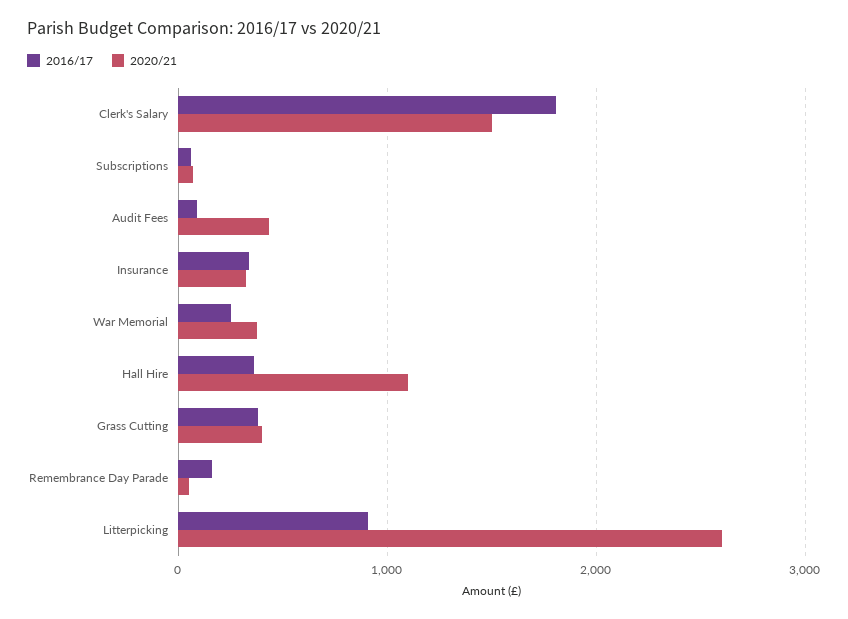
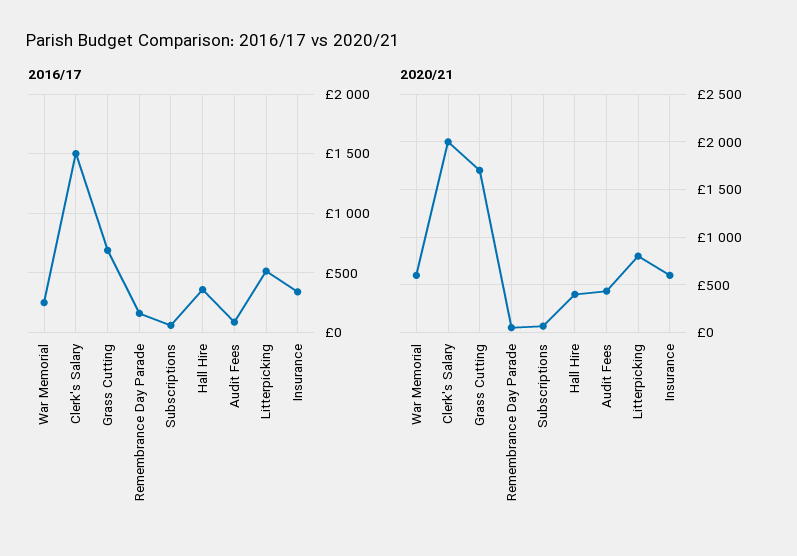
2016/17, Clerk's Salary: 1800 -> 1500
2020/21, Clerk's Salary: 1500 -> 2000
2020/21, Insurance: 300 -> 600
2020/21, War Memorial: 400 -> 600
2020/21, Hall Hire: 1100 -> 400
2016/17, Grass Cutting: 400 -> 700
2020/21, Grass Cutting: 400 -> 1700
2016/17, Litterpicking: 900 -> 500
2020/21, Litterpicking: 2600 -> 800

